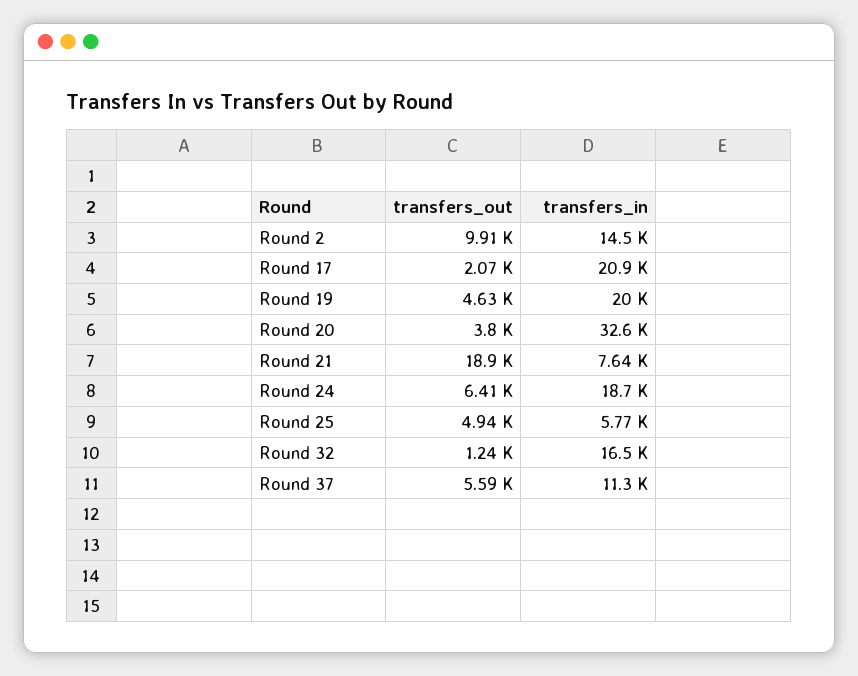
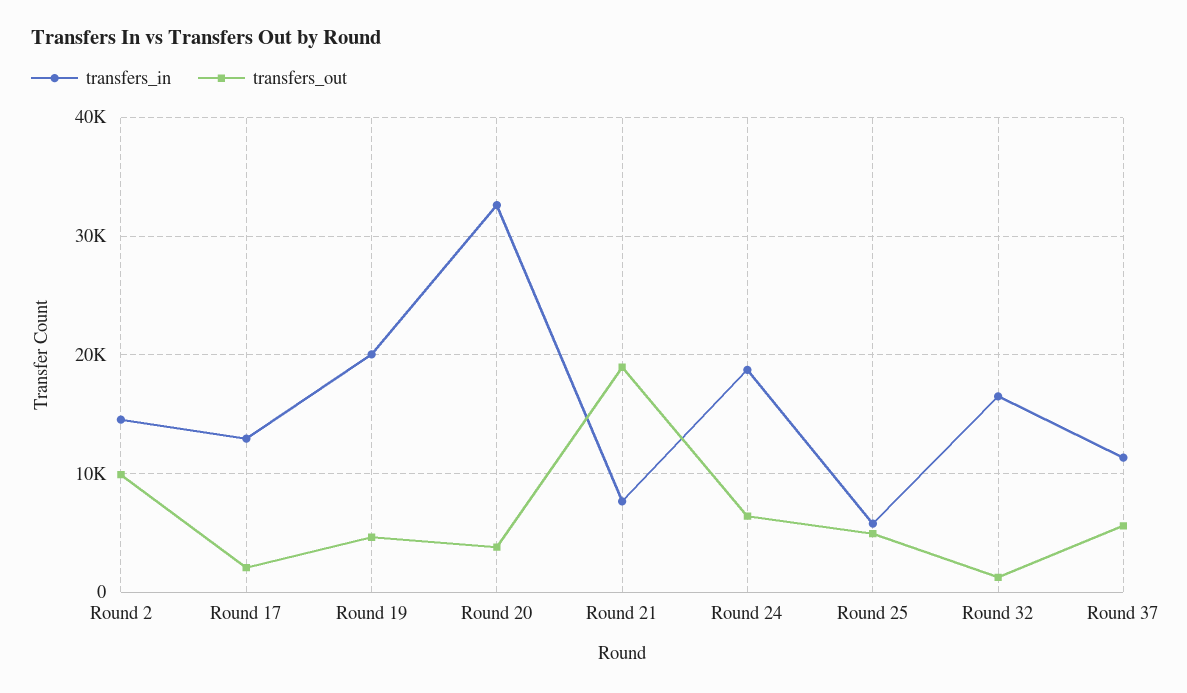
transfers_in, Round 17: 20900 -> 13000

